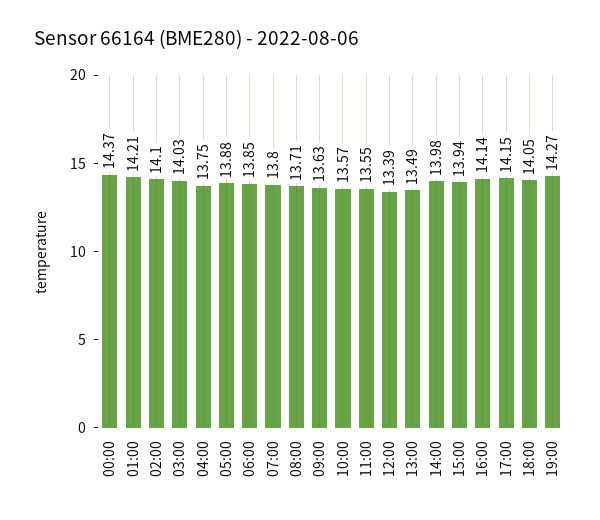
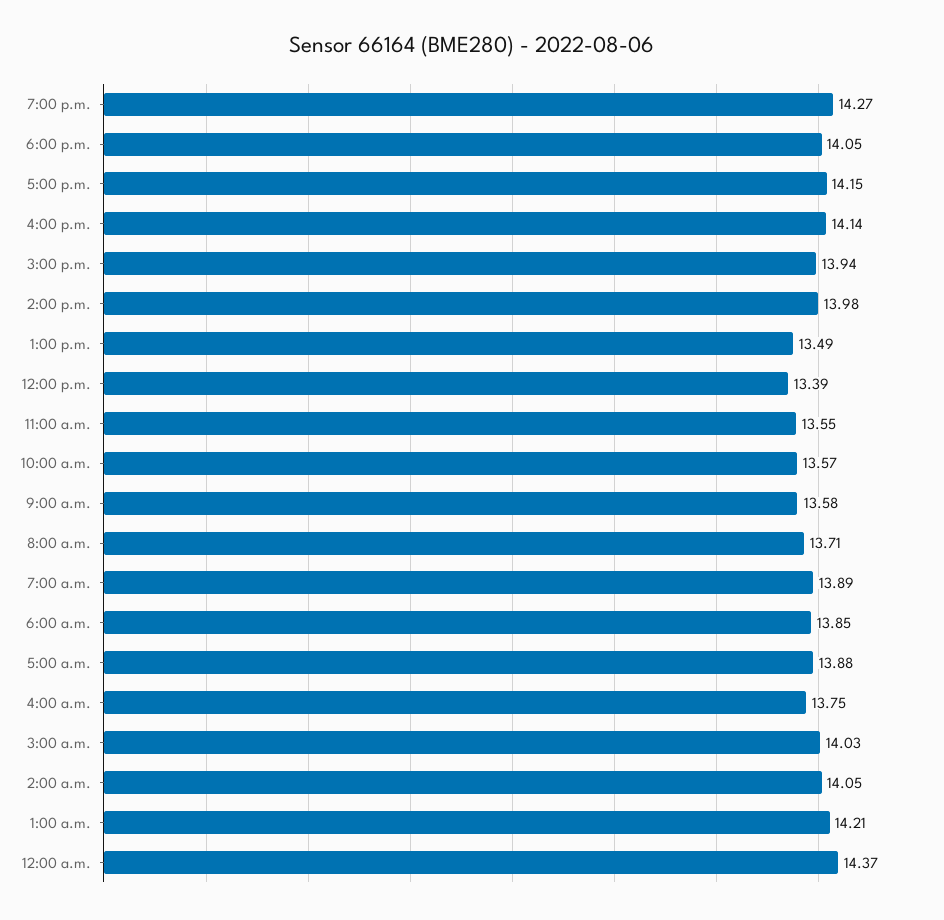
02:00: 14.1 -> 14.05
07:00: 13.8 -> 13.89
09:00: 13.63 -> 13.58

